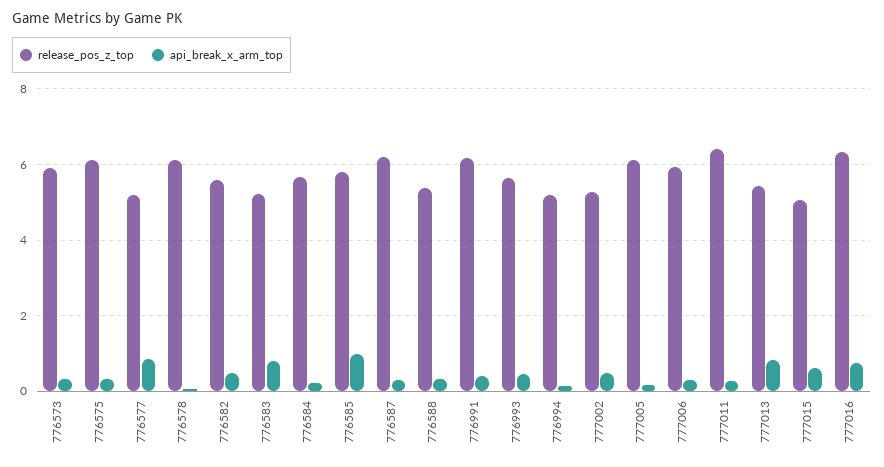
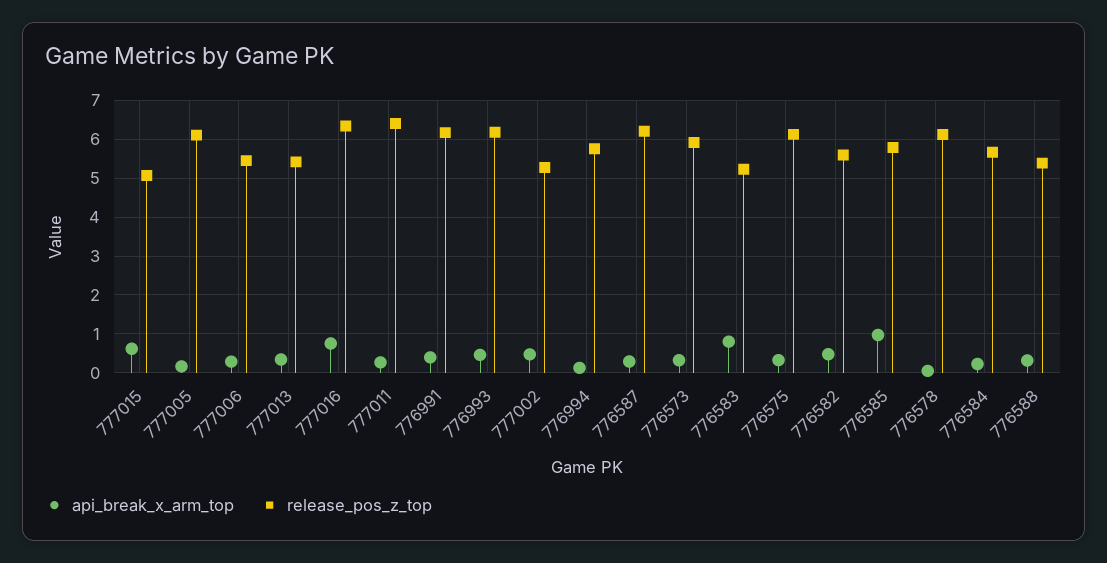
release_pos_z_top, 776577: 5.2 -> none
api_break_x_arm_top, 776577: 0.8 -> none
release_pos_z_top, 776993: 5.6 -> 6.2
release_pos_z_top, 776994: 5.2 -> 5.8
release_pos_z_top, 777006: 6 -> 5.4
api_break_x_arm_top, 777013: 0.8 -> 0.4

